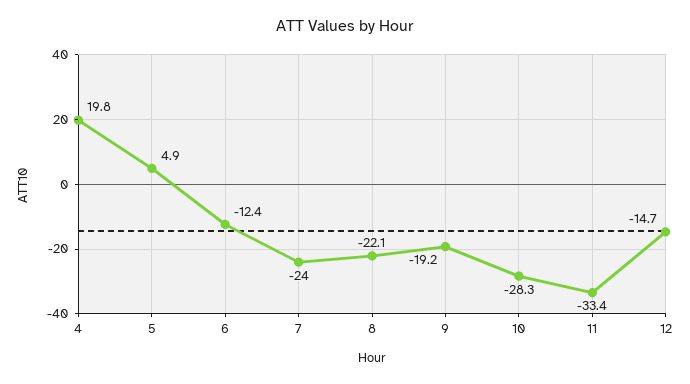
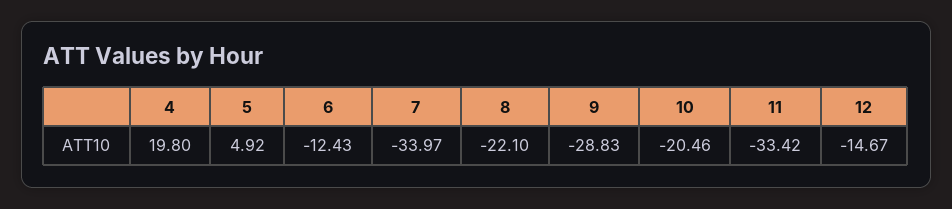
7: -24 -> -33.97
9: -19.2 -> -28.83
10: -28.3 -> -20.46

